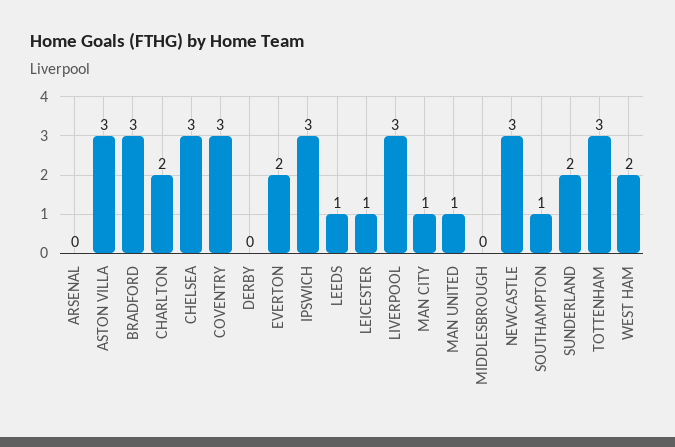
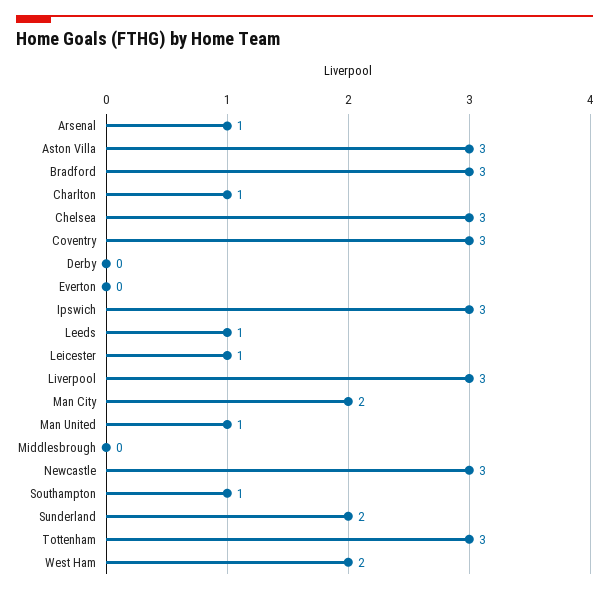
ARSENAL: 0 -> 1
CHARLTON: 2 -> 1
EVERTON: 2 -> 0
MAN CITY: 1 -> 2

